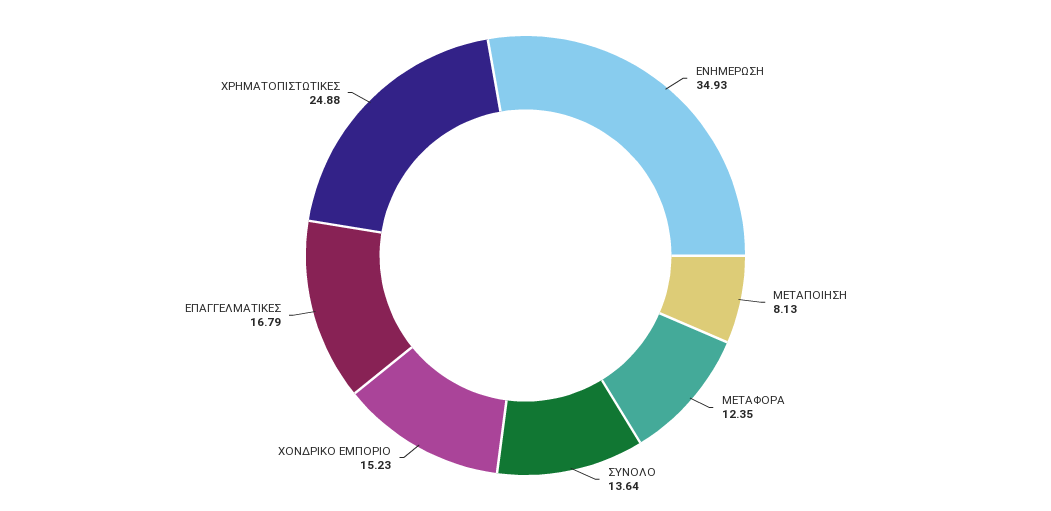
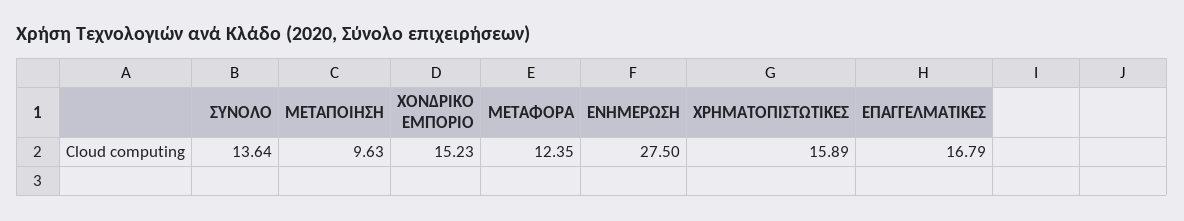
ΕΝΗΜΕΡΩΣΗ: 34.93 -> 27.5
ΜΕΤΑΠΟΙΗΣΗ: 8.13 -> 9.63
ΧΡΗΜΑΤΟΠΙΣΤΩΤΙΚΕΣ: 24.88 -> 15.89

